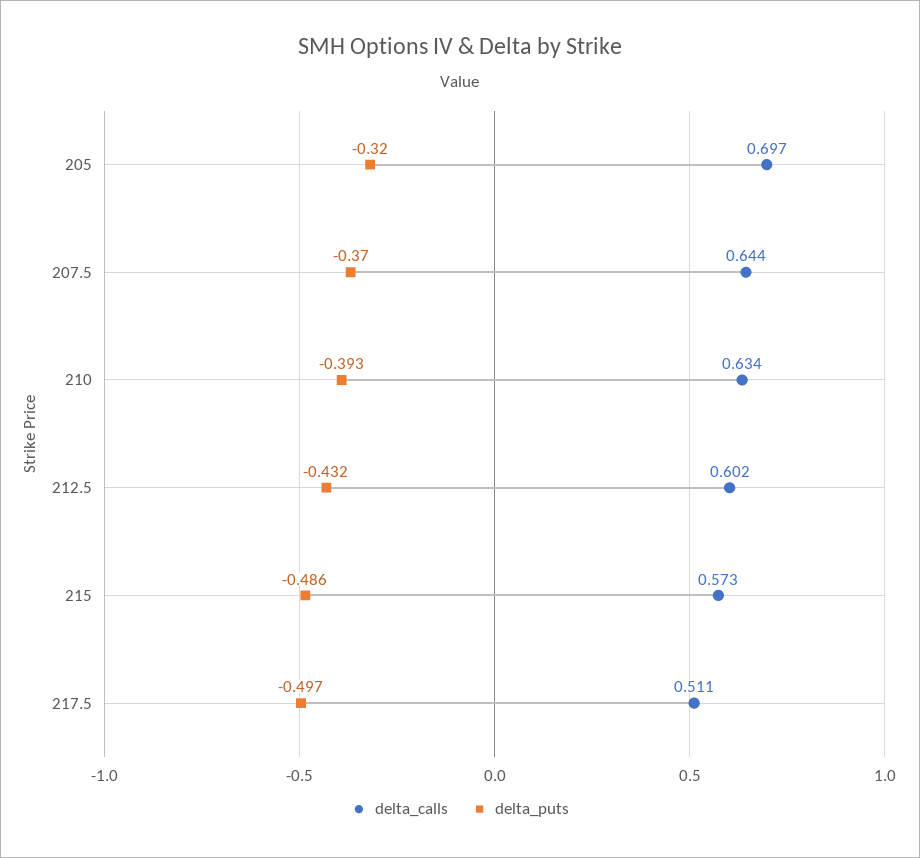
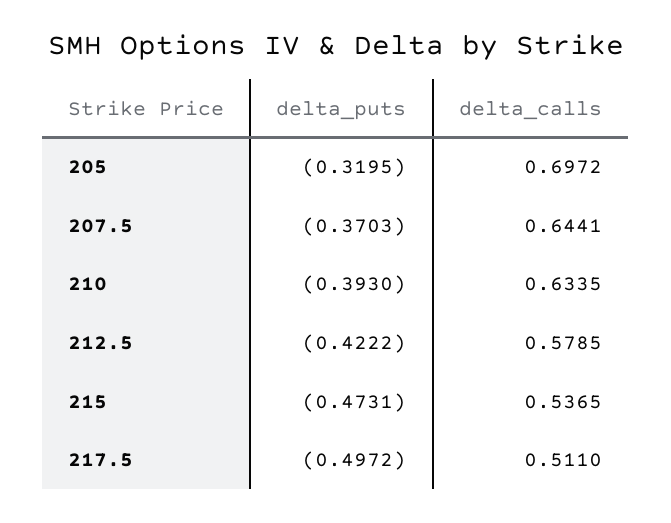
delta_calls, 212.5: 0.602 -> 0.5785
delta_puts, 212.5: -0.432 -> -0.4222
delta_calls, 215: 0.573 -> 0.5365
delta_puts, 215: -0.486 -> -0.4731

